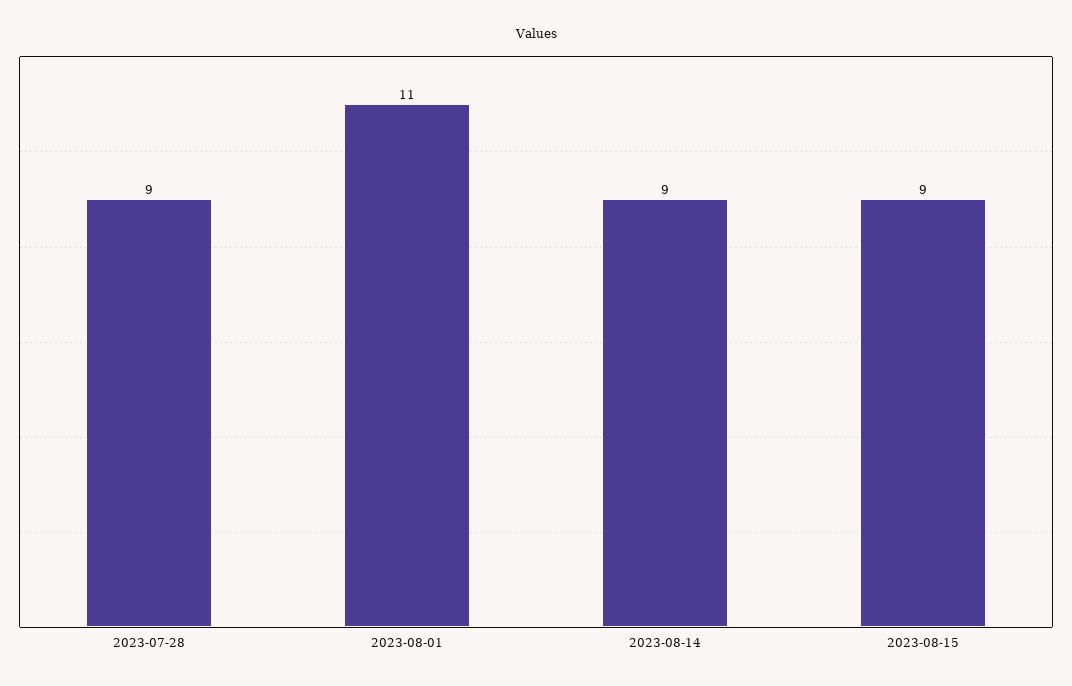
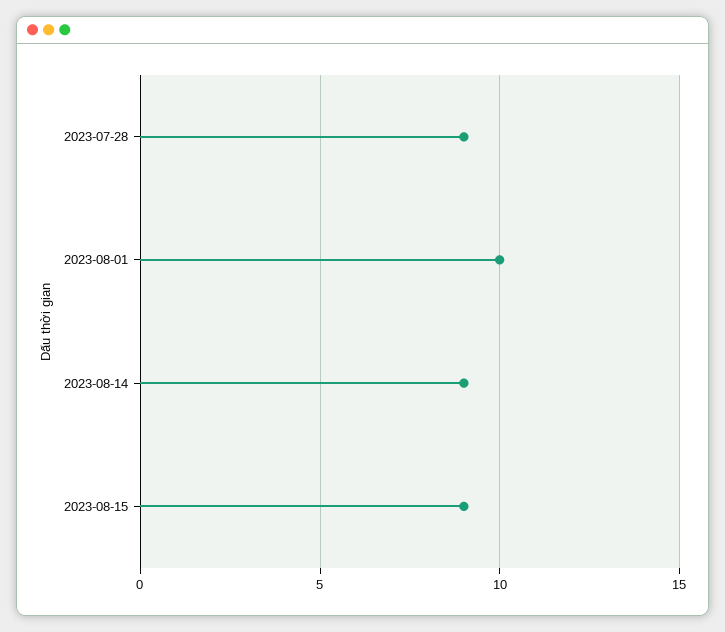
2023-08-01: 11 -> 10

